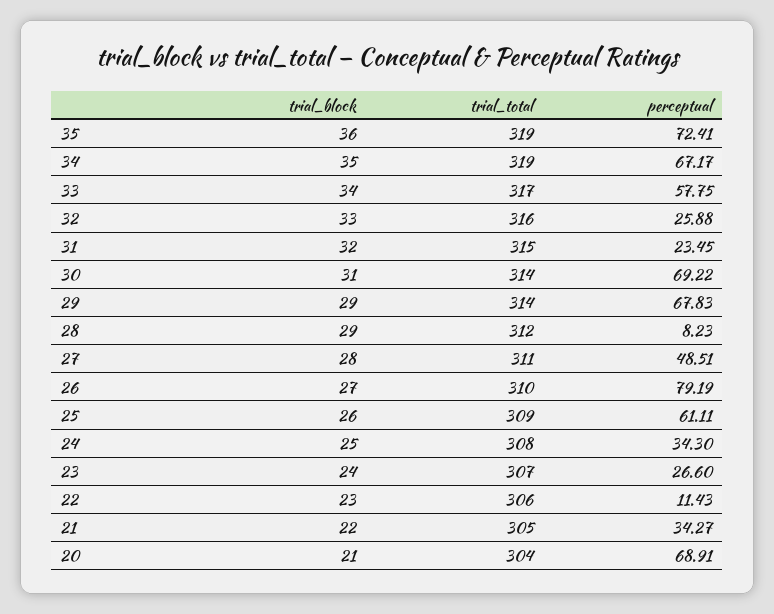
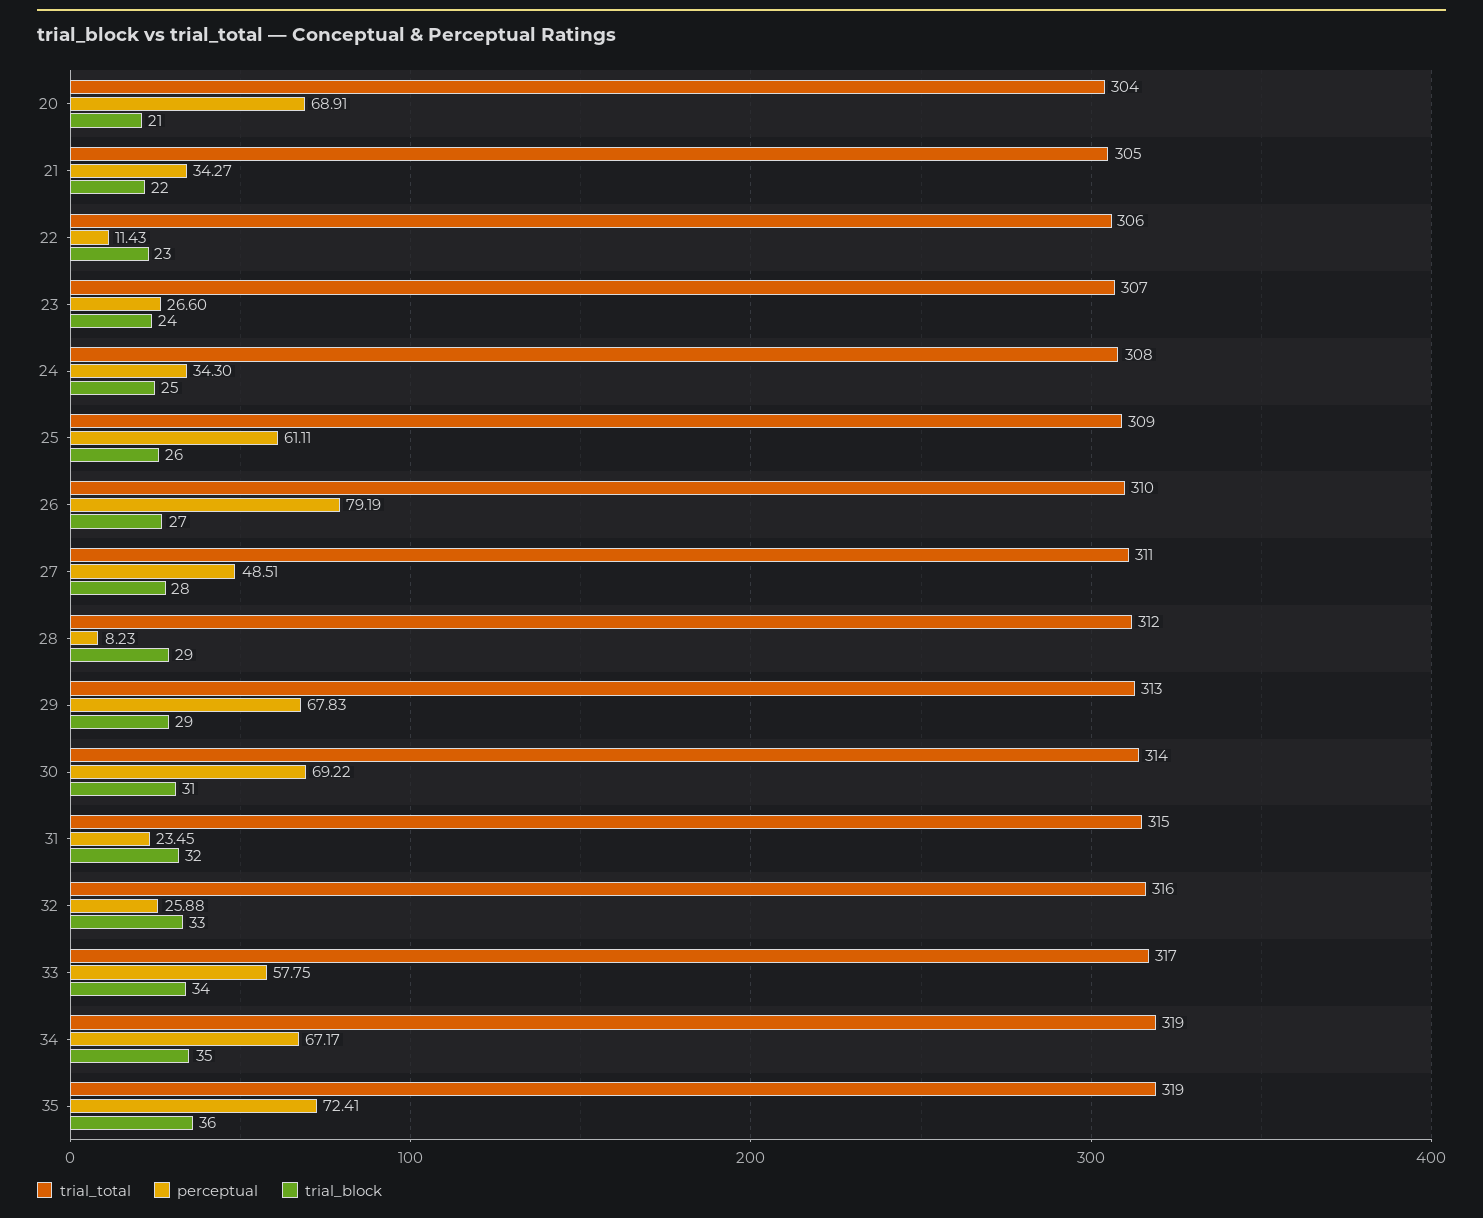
trial_total, 29: 314 -> 313

